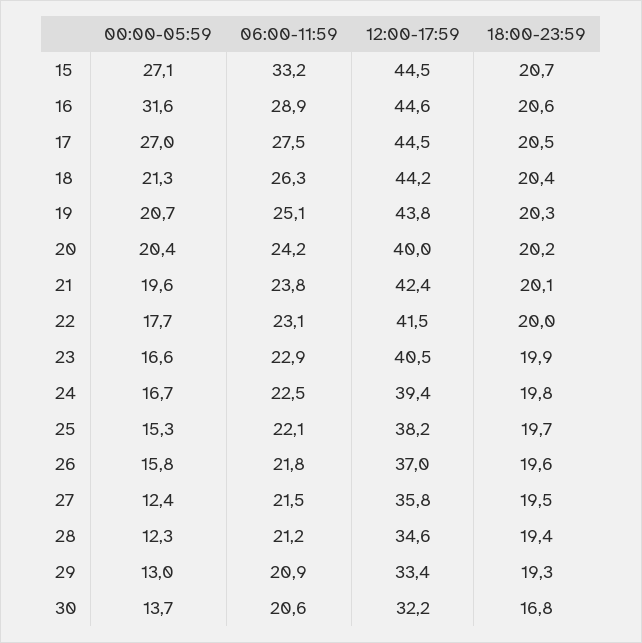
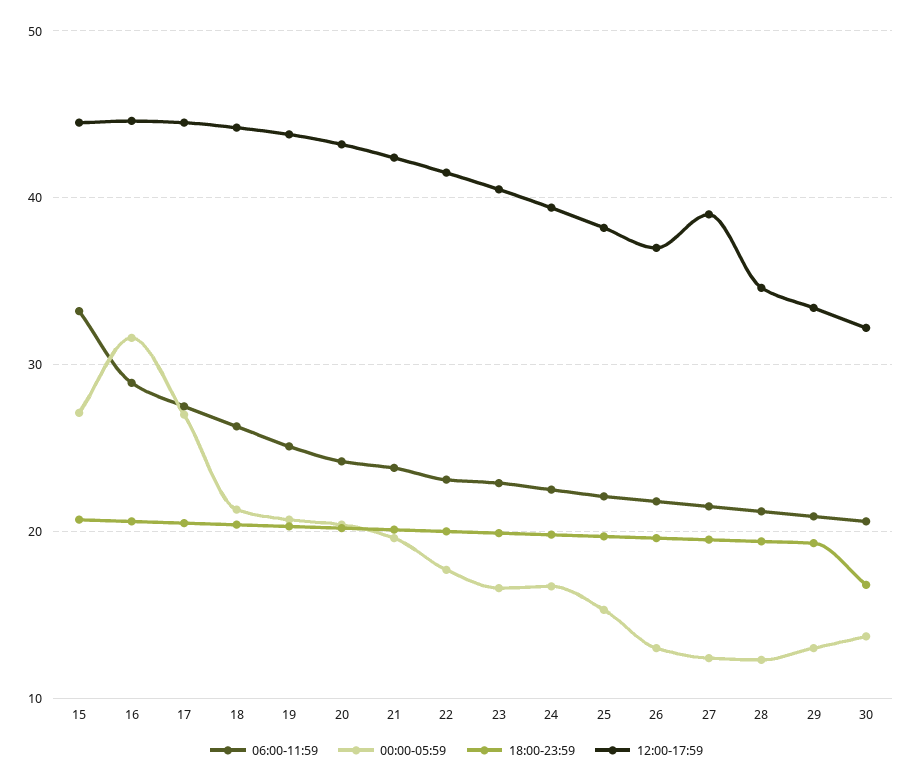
12:00-17:59, 20: 40 -> 43
00:00-05:59, 26: 15.8 -> 13
12:00-17:59, 27: 35.8 -> 39

